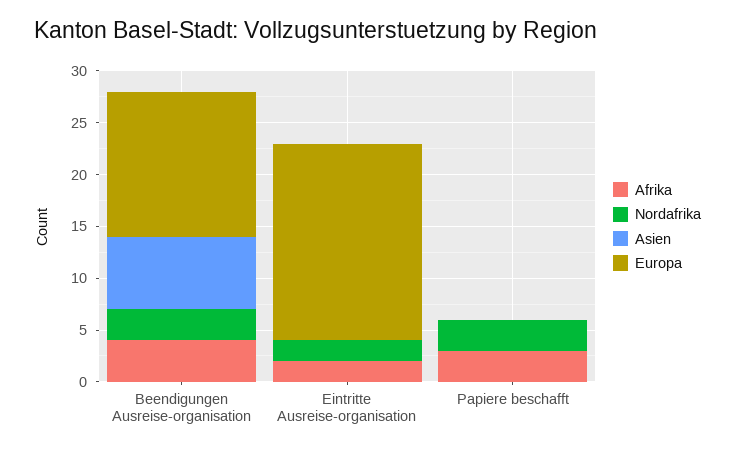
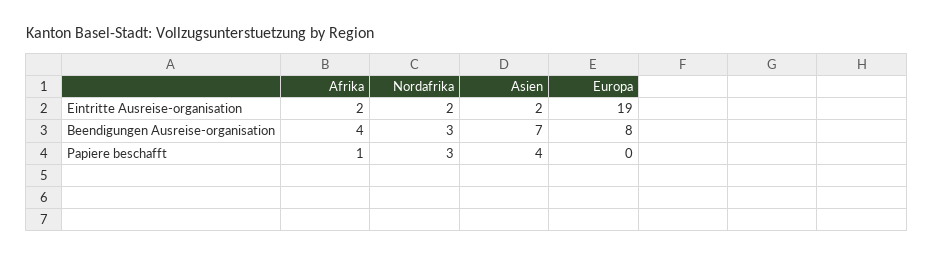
Europa, Beendigungen Ausreise-organisation: 14 -> 8
Asien, Eintritte Ausreise-organisation: 0 -> 2
Afrika, Papiere beschafft: 3 -> 1
Asien, Papiere beschafft: 0 -> 4

